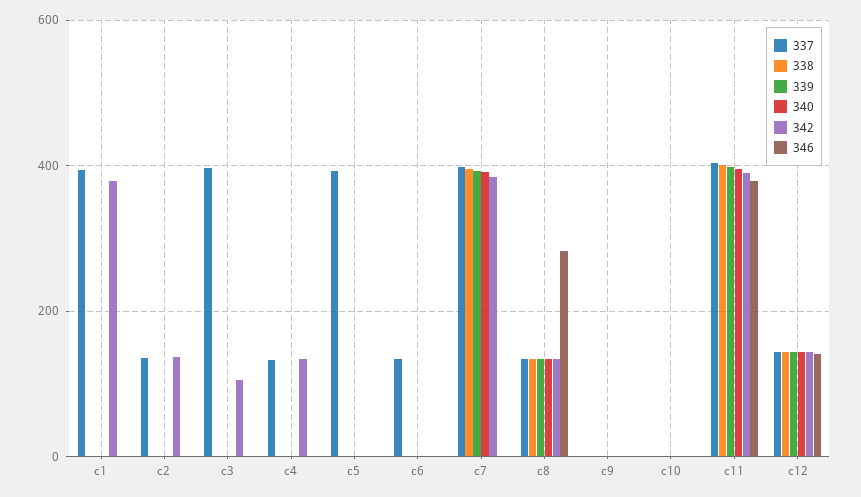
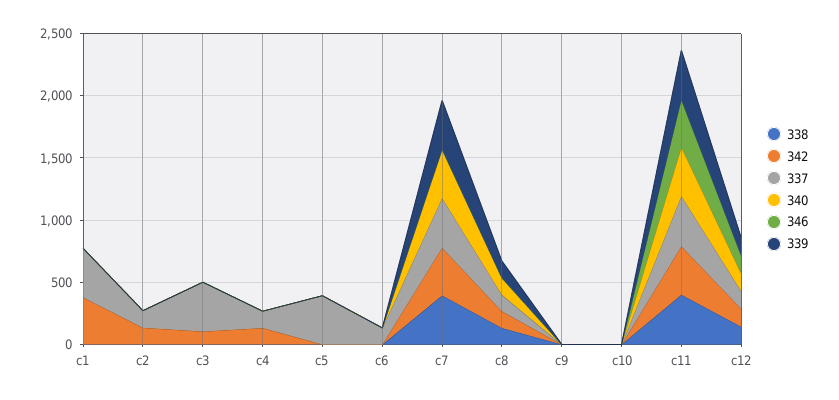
346, c8: 280 -> 0

